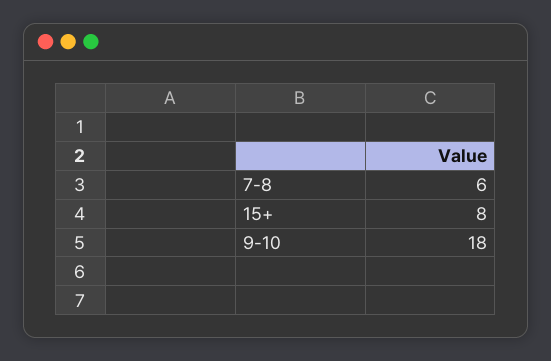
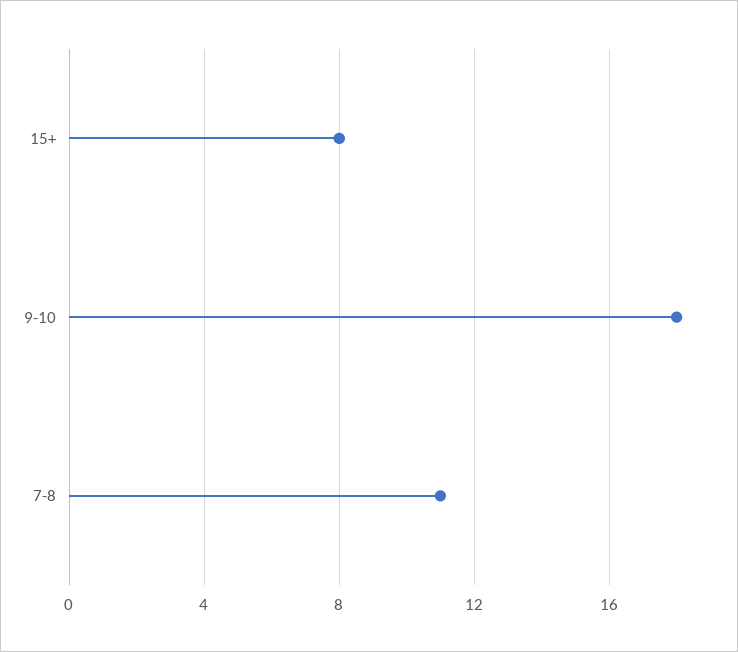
7-8: 6 -> 11

